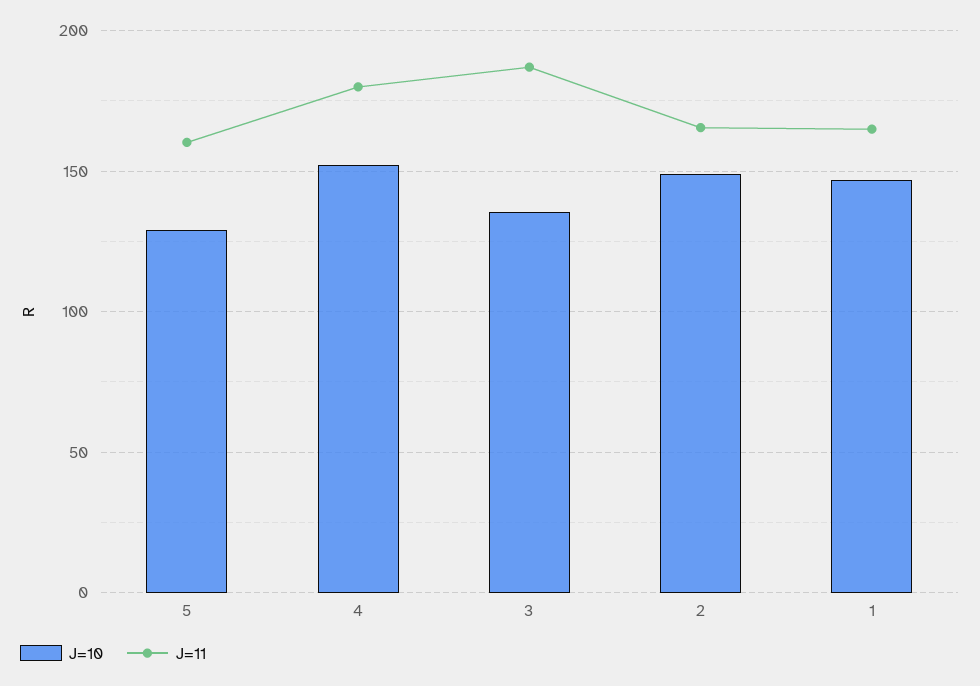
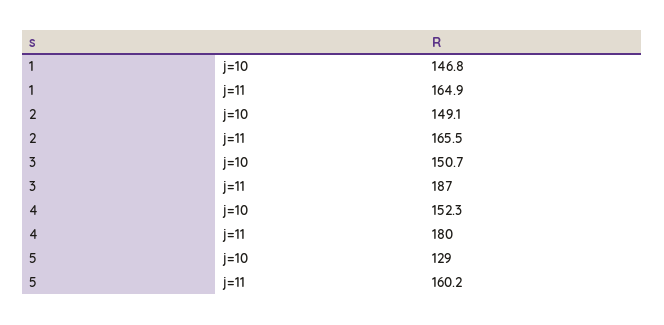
J=10, 3: 135 -> 150.7

